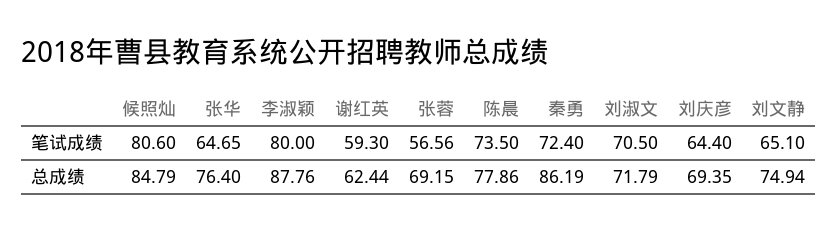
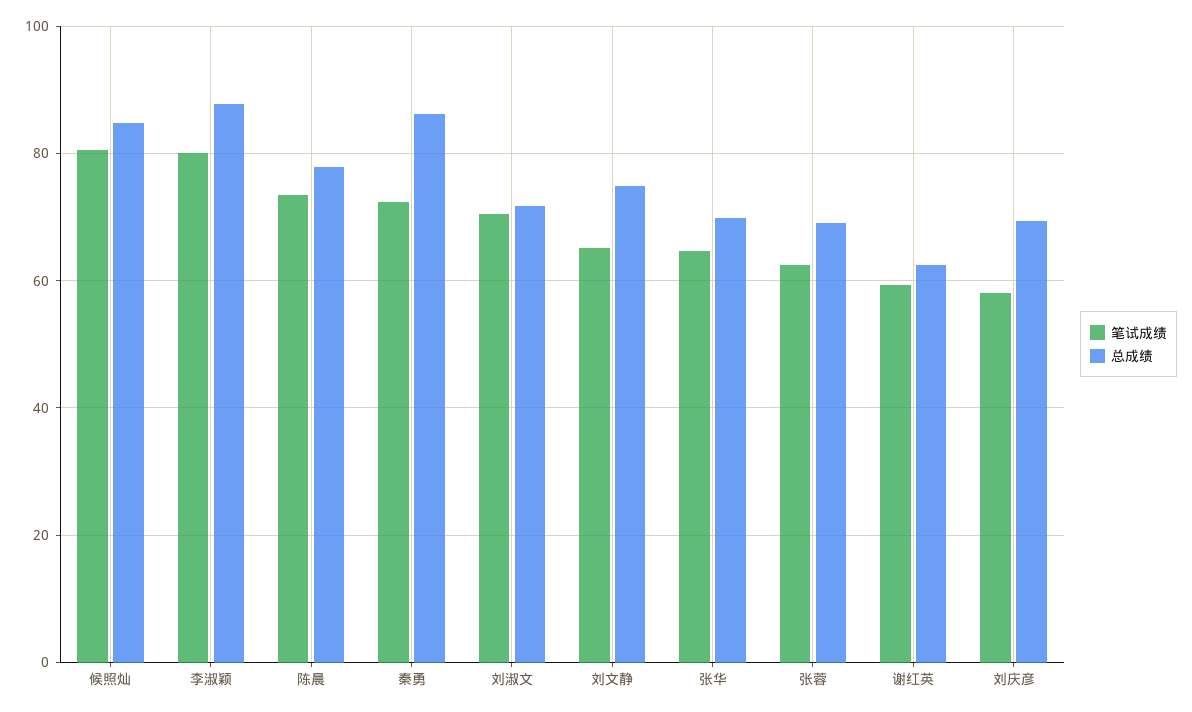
笔试成绩, 张蓉: 56.56 -> 62
笔试成绩, 刘庆彦: 64.4 -> 58
总成绩, 张华: 76.4 -> 70

